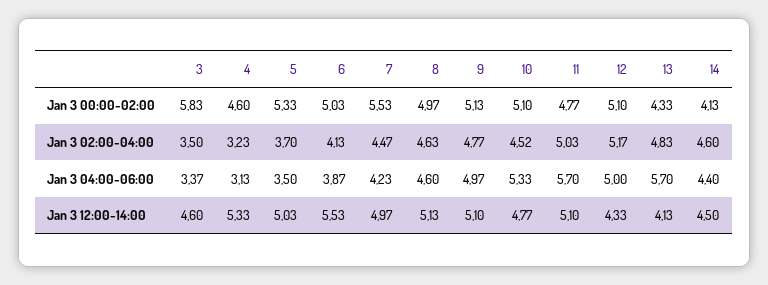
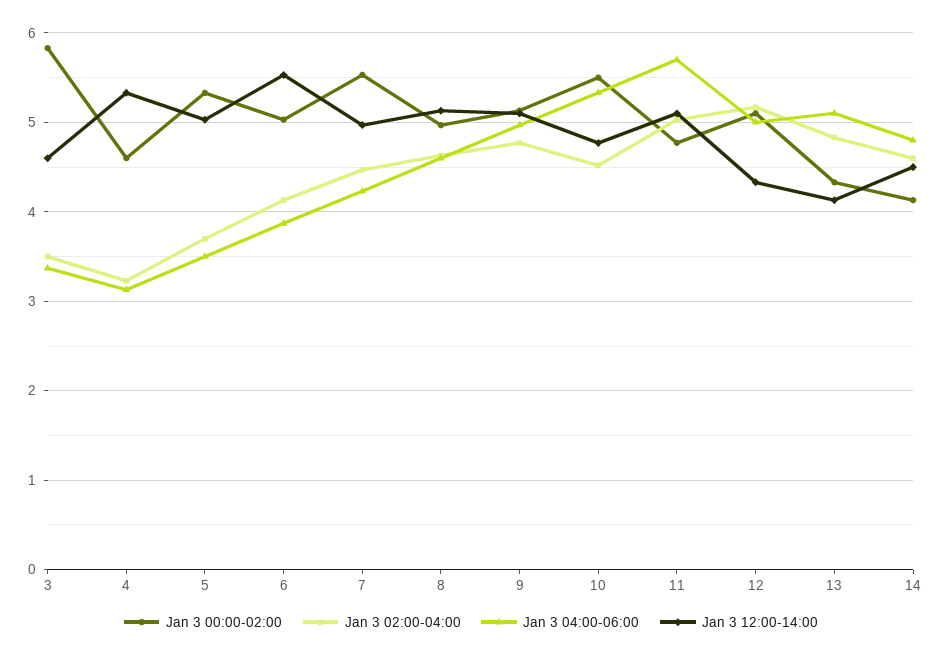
Jan 3 00:00-02:00, 10: 5.1 -> 5.5
Jan 3 04:00-06:00, 13: 5.7 -> 5.1
Jan 3 04:00-06:00, 14: 4.4 -> 4.8

